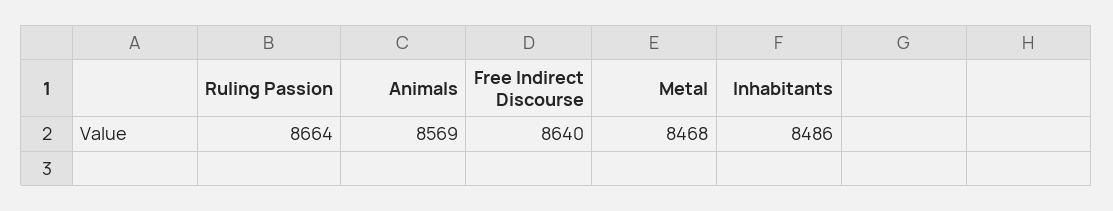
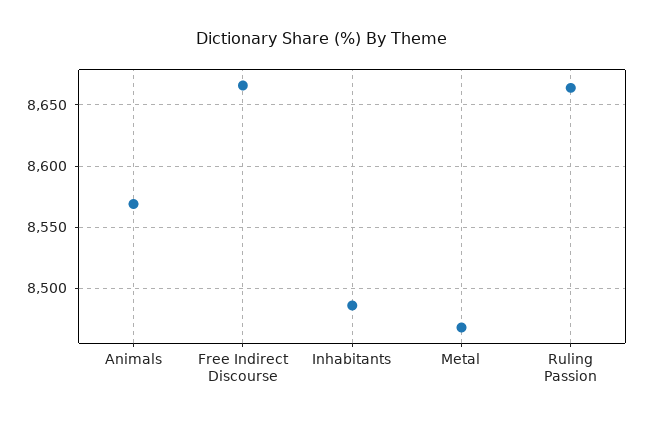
Free Indirect Discourse: 8640 -> 8665

